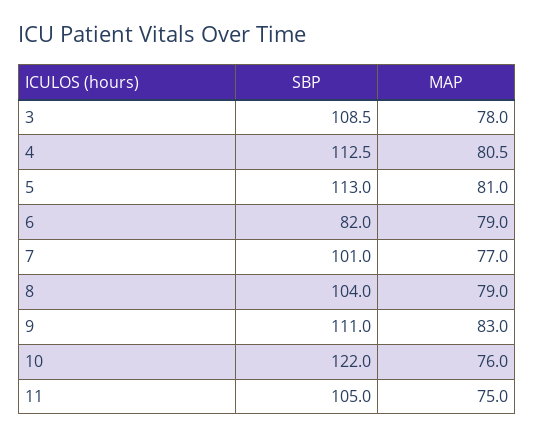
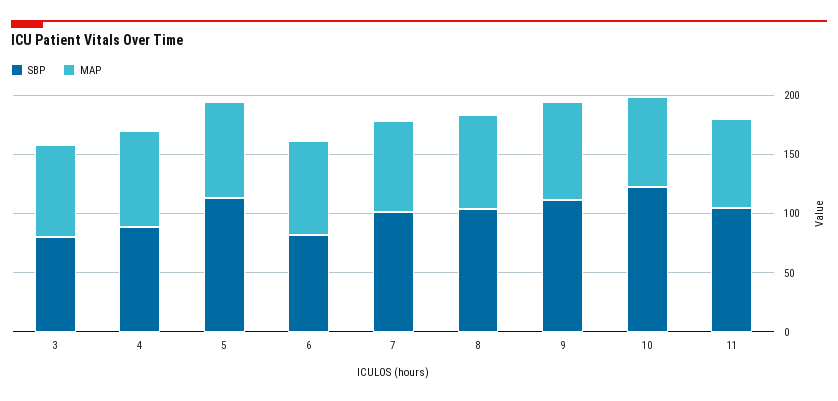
SBP, 3: 108.5 -> 80
SBP, 4: 112.5 -> 90

